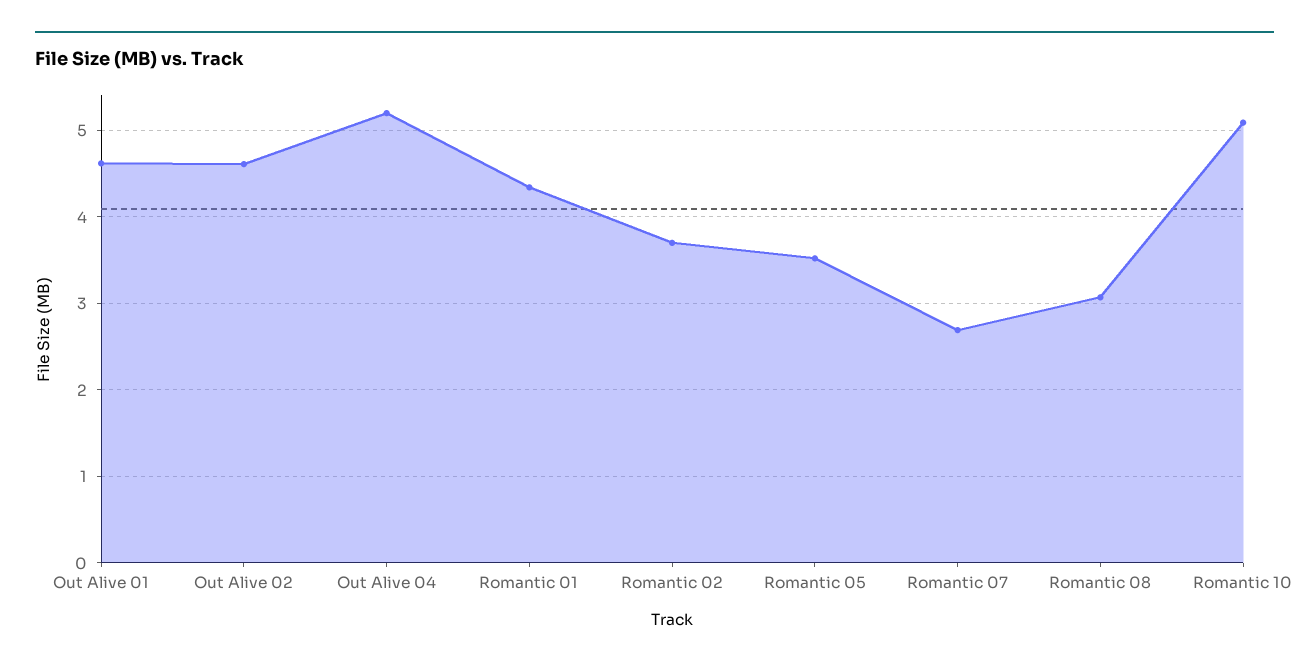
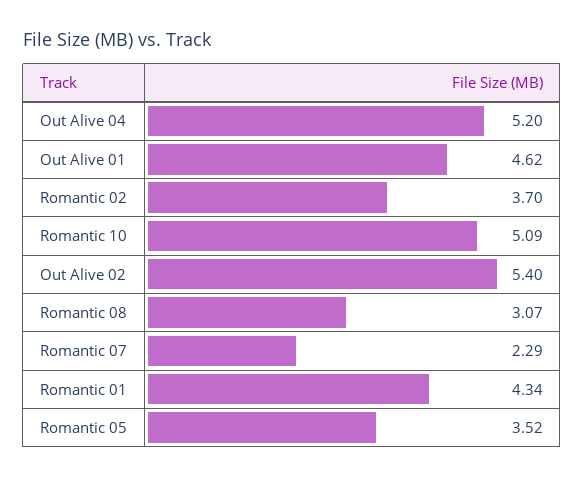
Out Alive 02: 4.6 -> 5.4
Romantic 07: 2.7 -> 2.29

